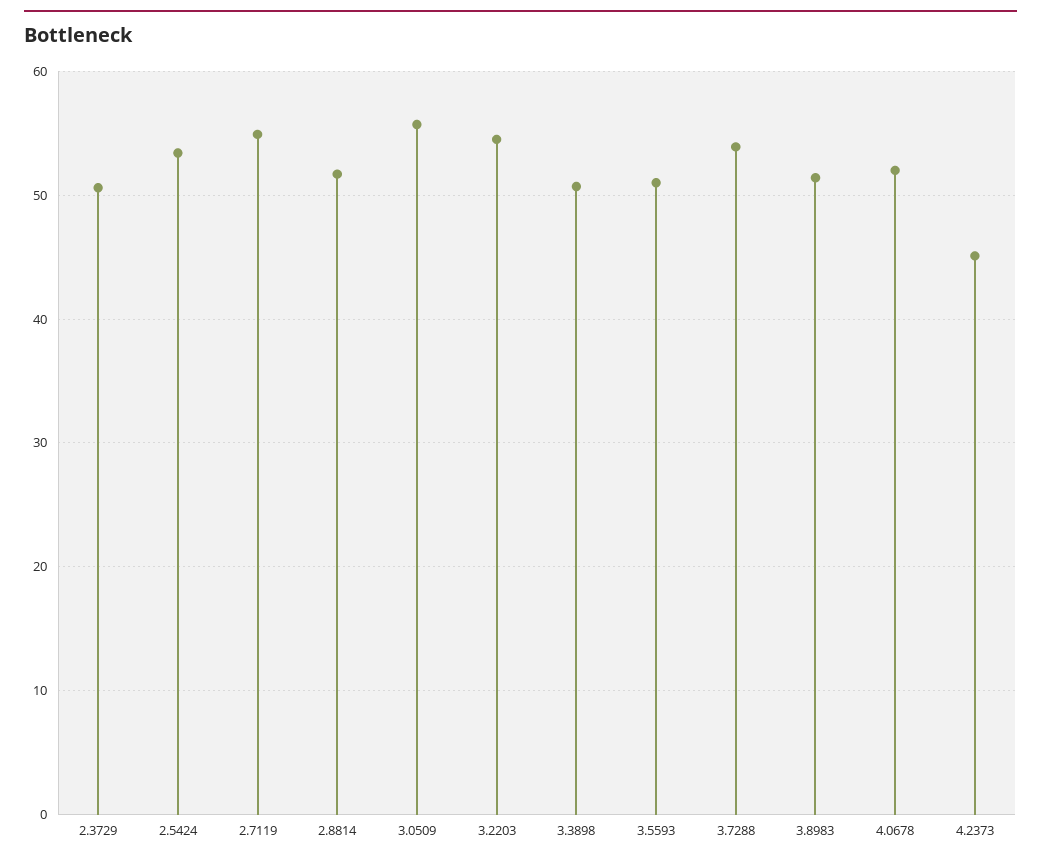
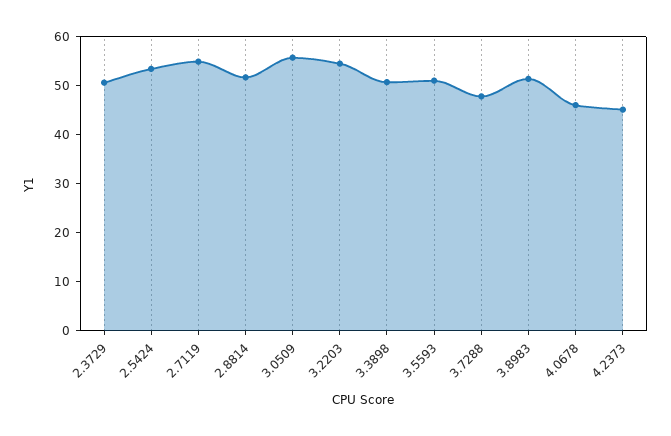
3.7288: 54 -> 48
4.0678: 52 -> 46

